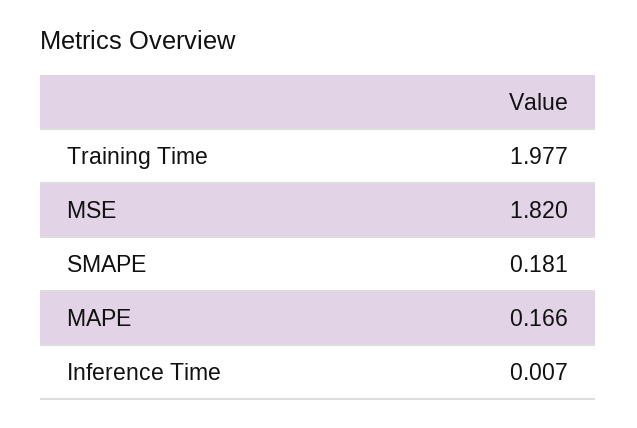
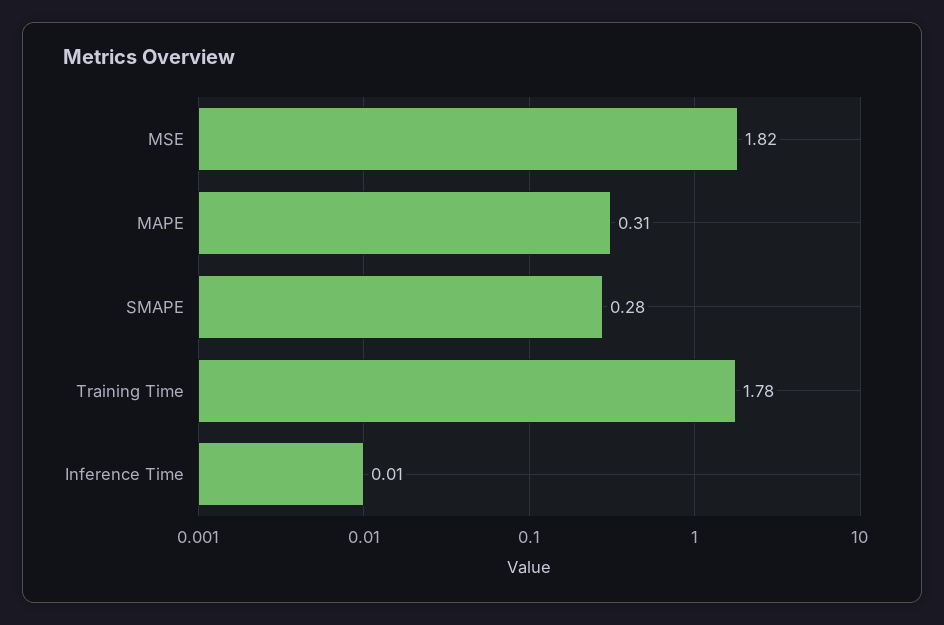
Training Time: 1.977 -> 1.78
SMAPE: 0.181 -> 0.28
MAPE: 0.166 -> 0.31

